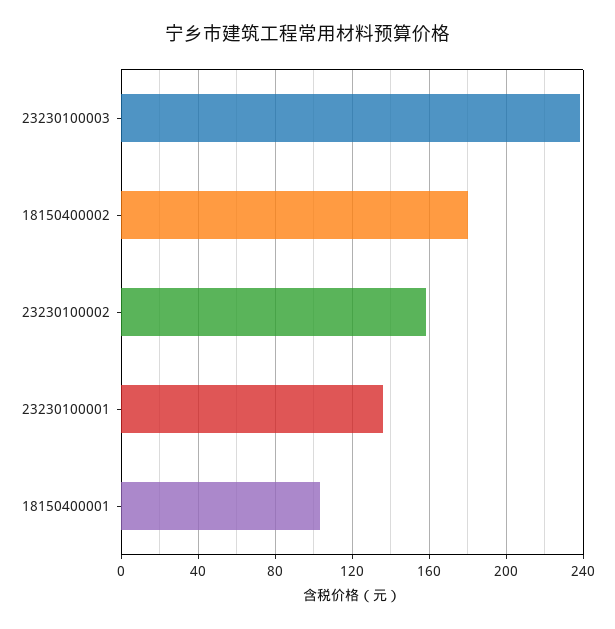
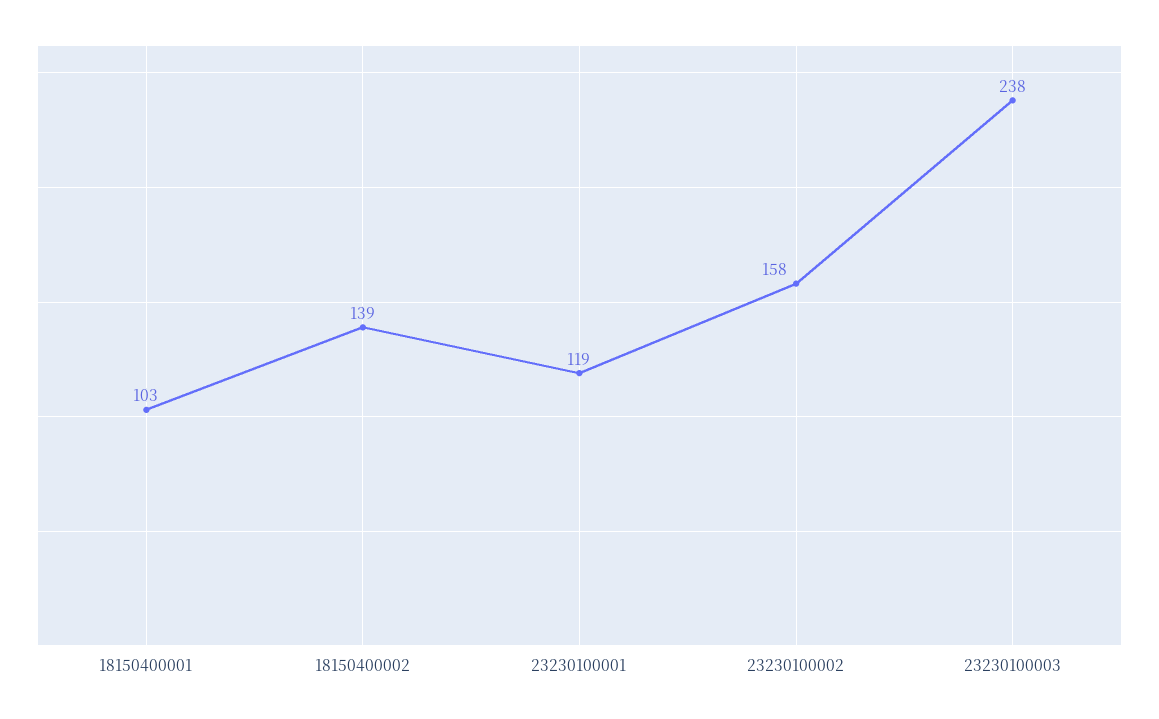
18150400002: 180 -> 139
23230100001: 135 -> 119

